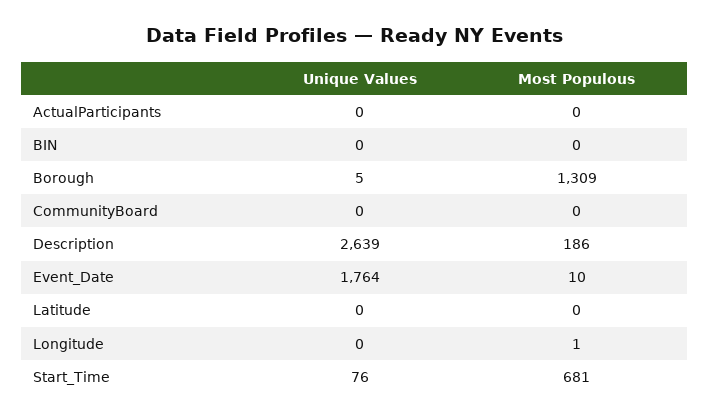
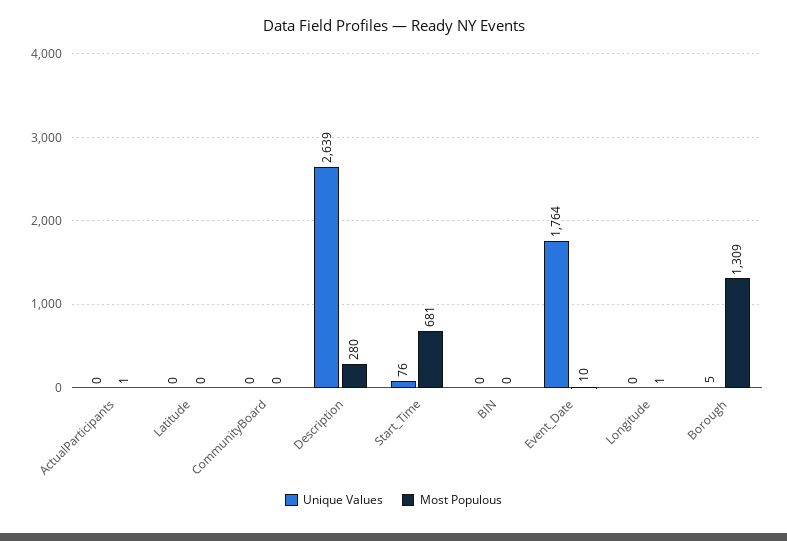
Most Populous, ActualParticipants: 0 -> 1
Most Populous, Description: 186 -> 280

